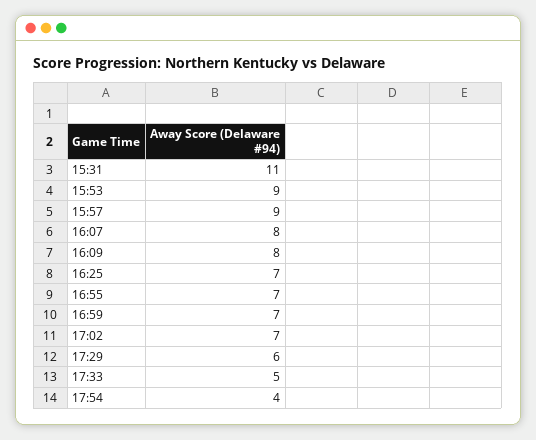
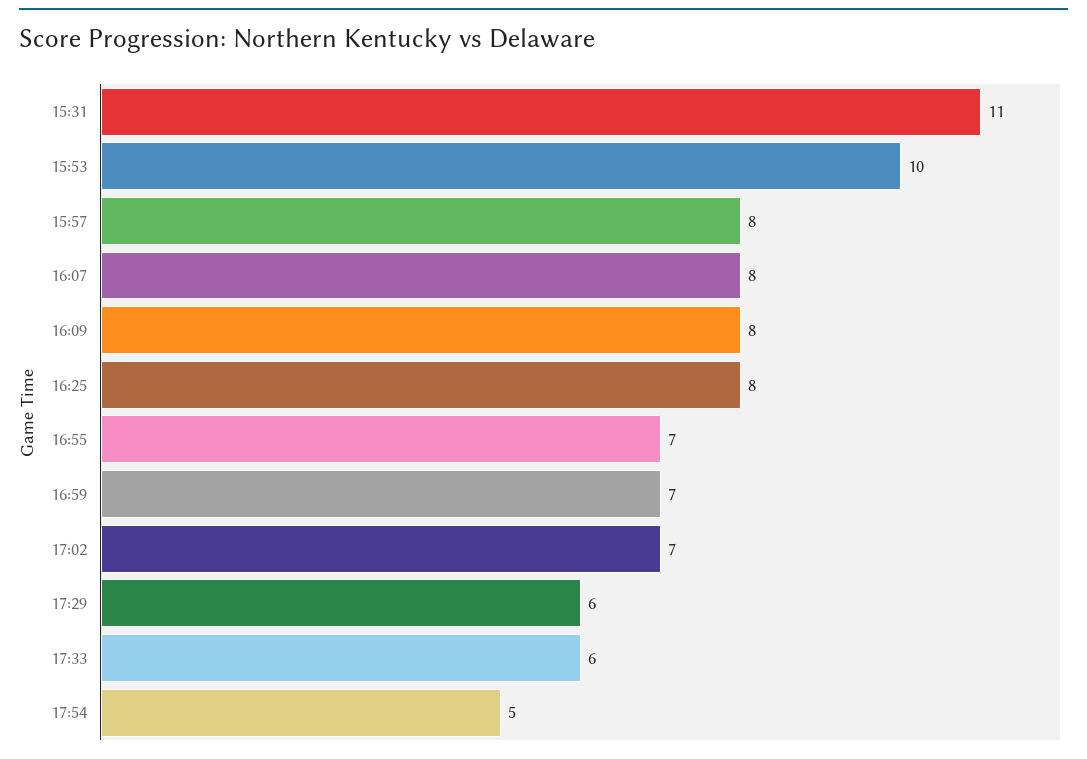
15:53: 9 -> 10
15:57: 9 -> 8
16:25: 7 -> 8
17:33: 5 -> 6
17:54: 4 -> 5

